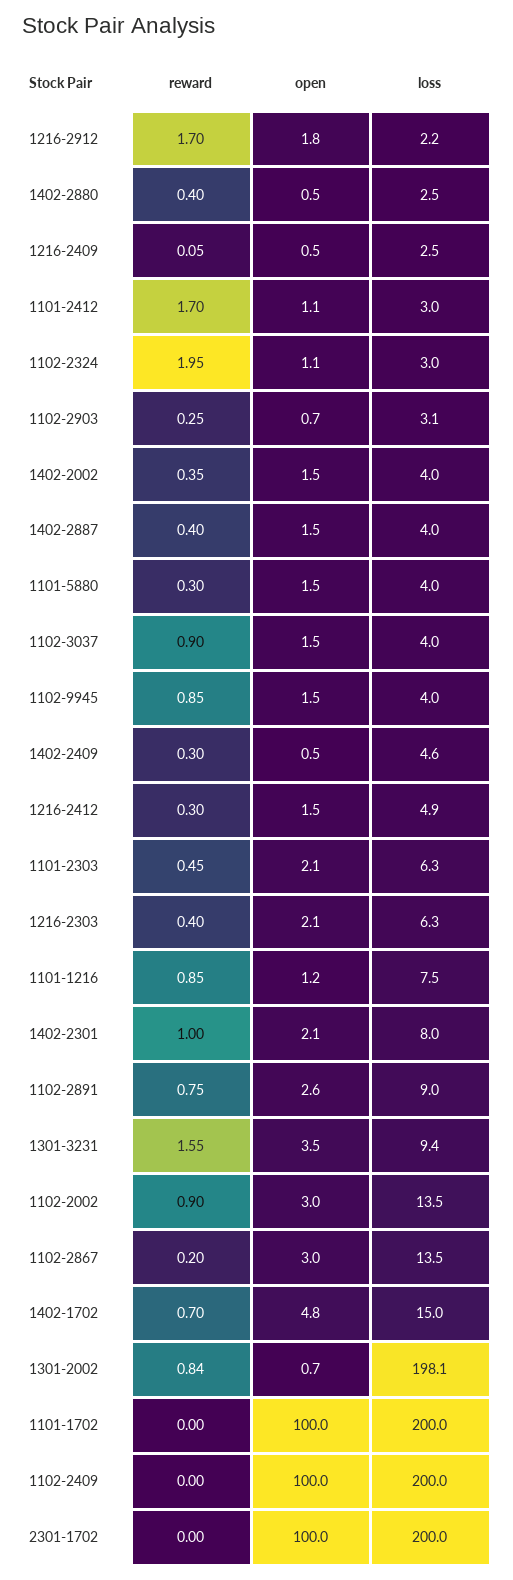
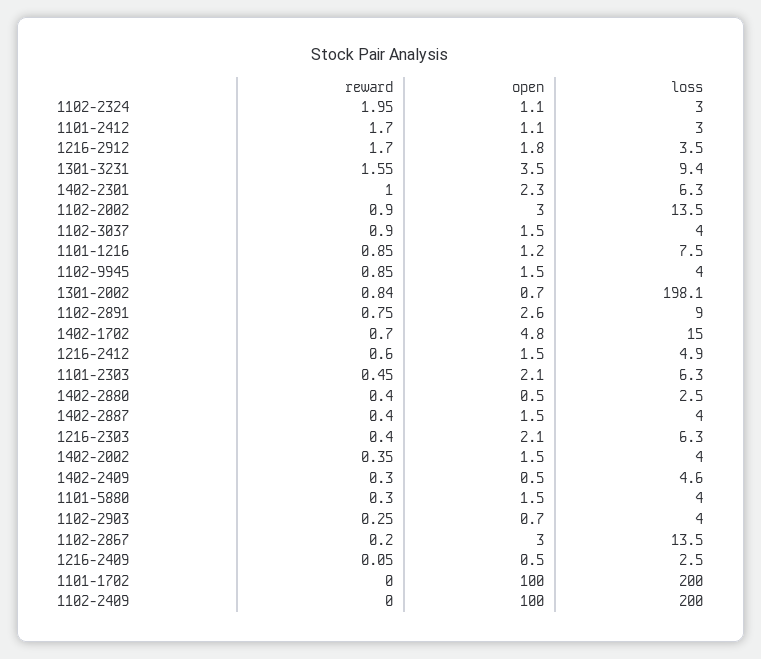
loss, 1216-2912: 2.2 -> 3.5
loss, 1102-2903: 3.1 -> 4
reward, 1216-2412: 0.3 -> 0.6
open, 1402-2301: 2.1 -> 2.3
loss, 1402-2301: 8 -> 6.3
reward, 2301-1702: 0 -> none
open, 2301-1702: 100 -> none
loss, 2301-1702: 200 -> none

